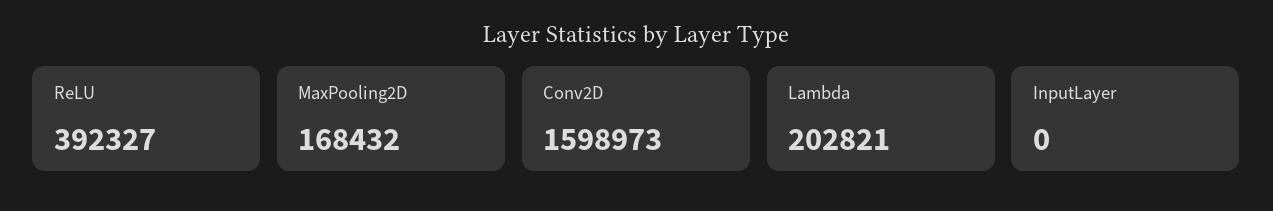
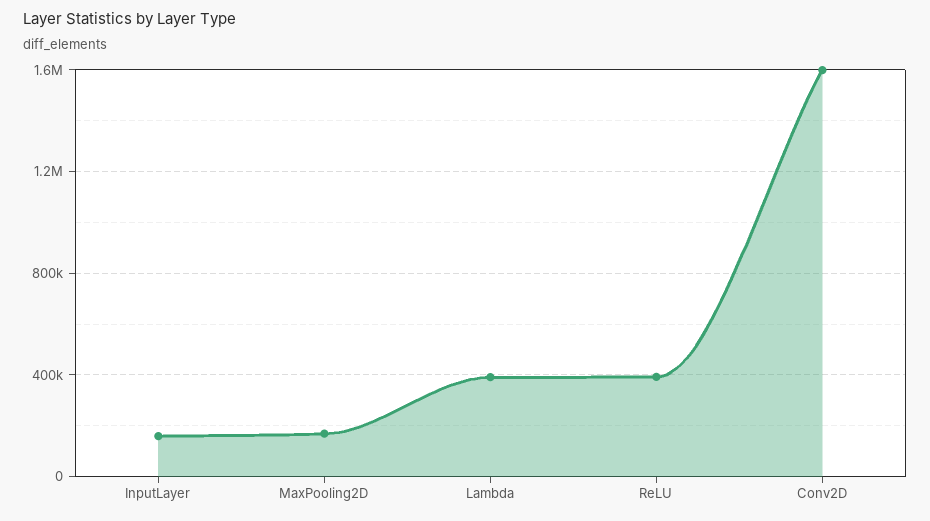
Lambda: 202821 -> 400000
InputLayer: 0 -> 150000

